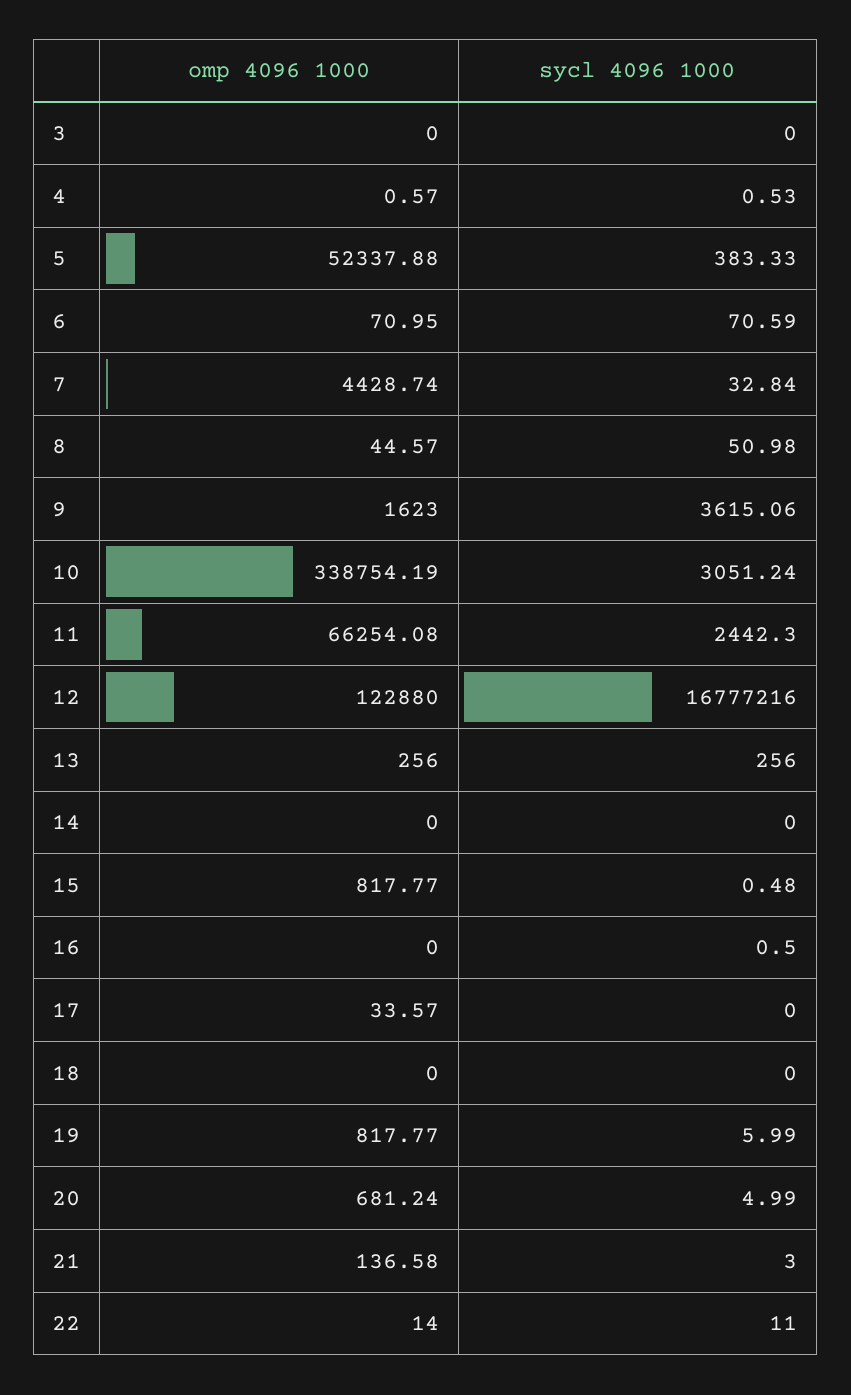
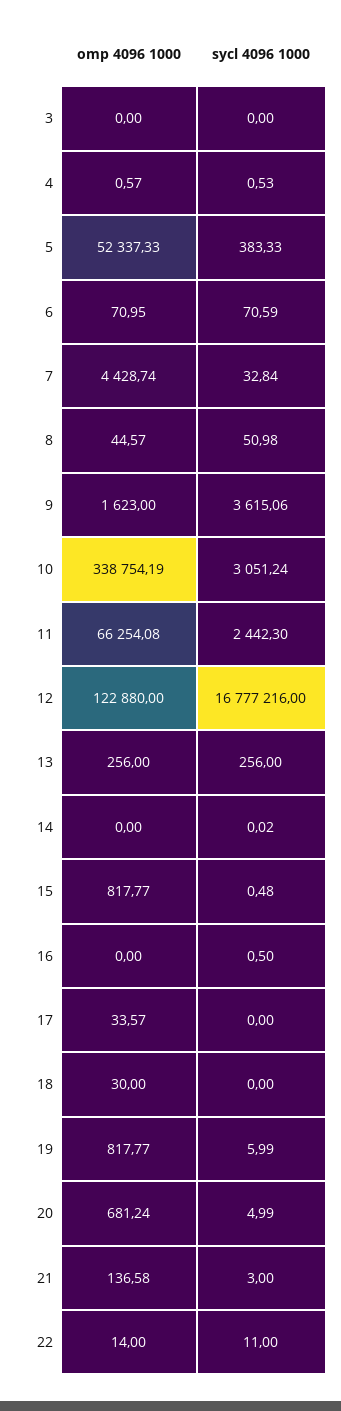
omp 4096 1000, 5: 52337.88 -> 52337.33
sycl 4096 1000, 14: 0 -> 0.02
omp 4096 1000, 18: 0 -> 30

